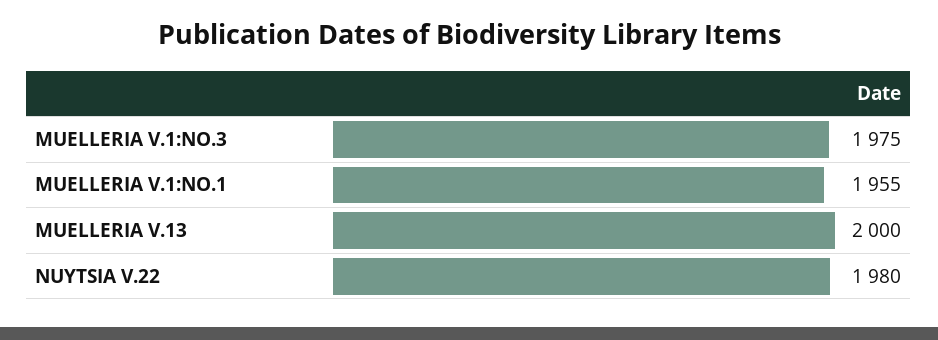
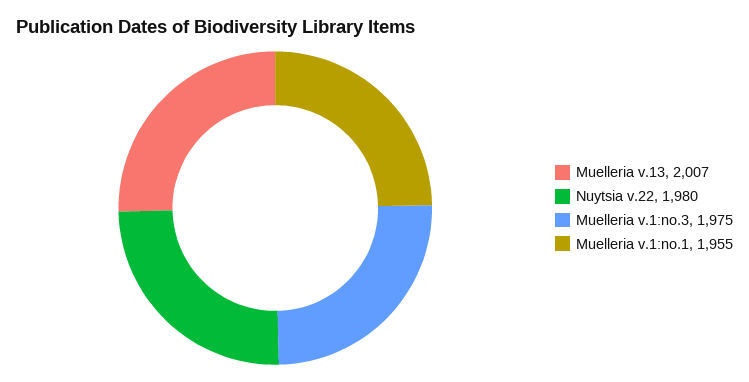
MUELLERIA V.13: 2000 -> 2007

